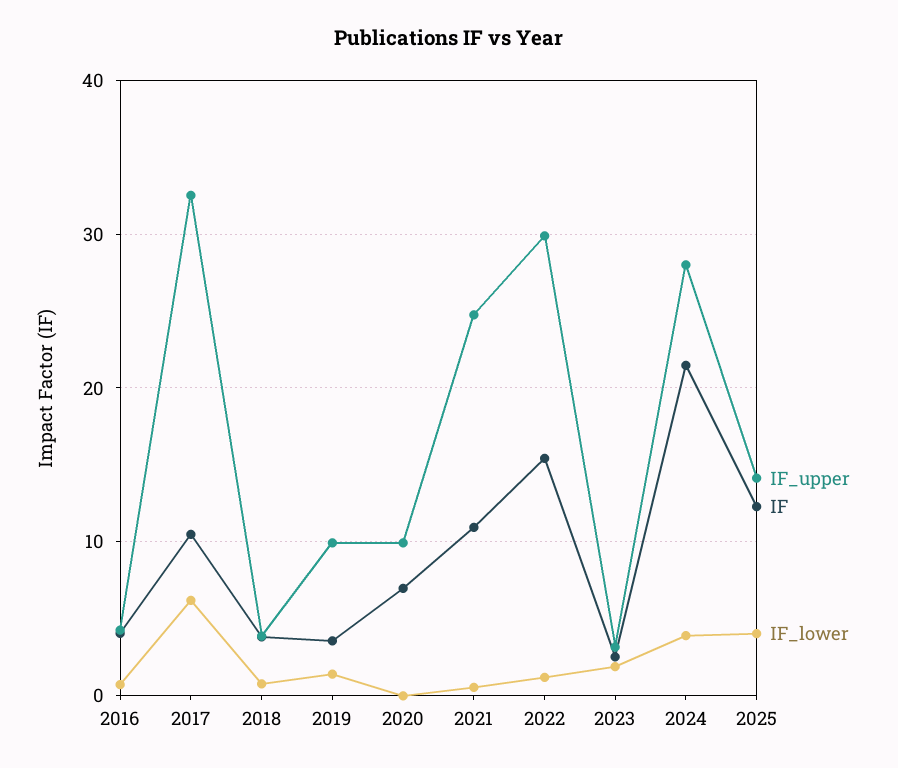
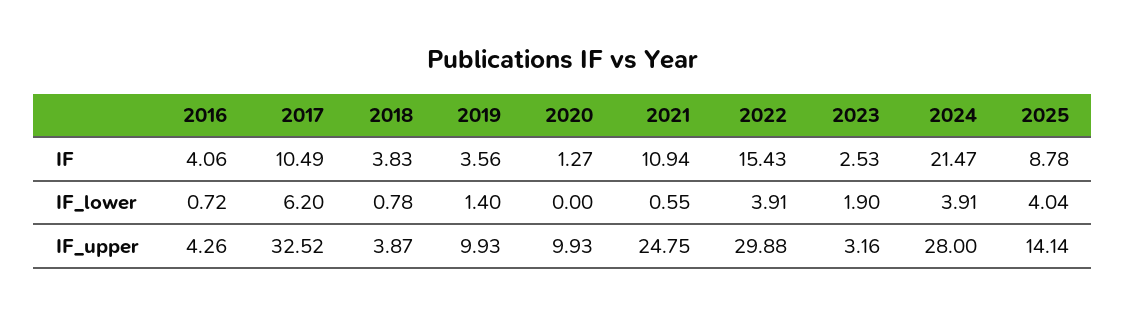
IF, 2020: 7 -> 1.27
IF_lower, 2022: 1 -> 3.91
IF, 2025: 12 -> 8.78

